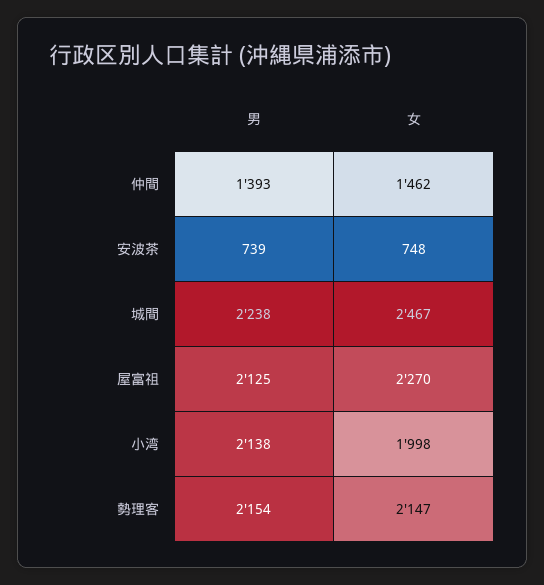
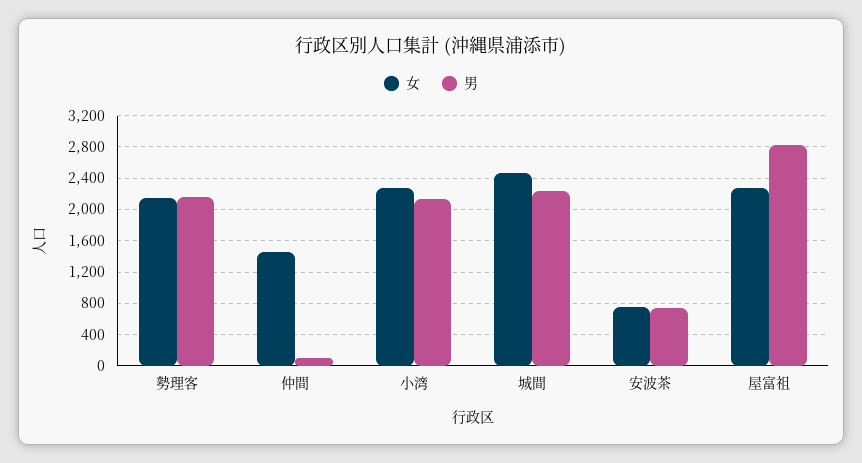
男, 仲間: 1393 -> 100
男, 屋富祖: 2125 -> 2800
女, 小湾: 1998 -> 2300

